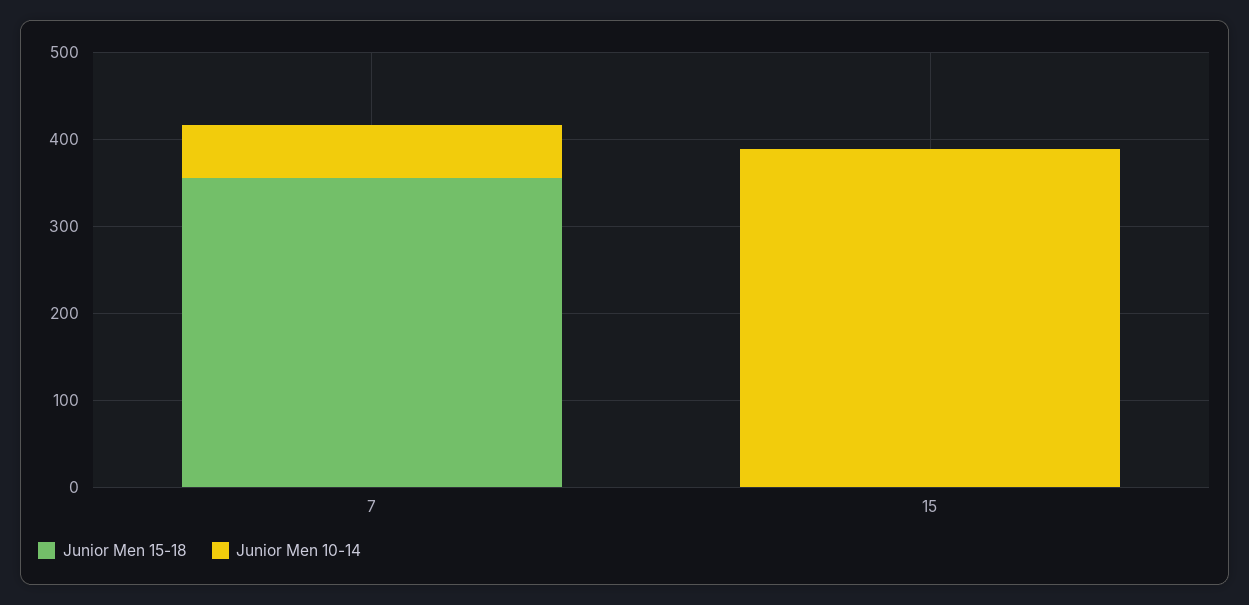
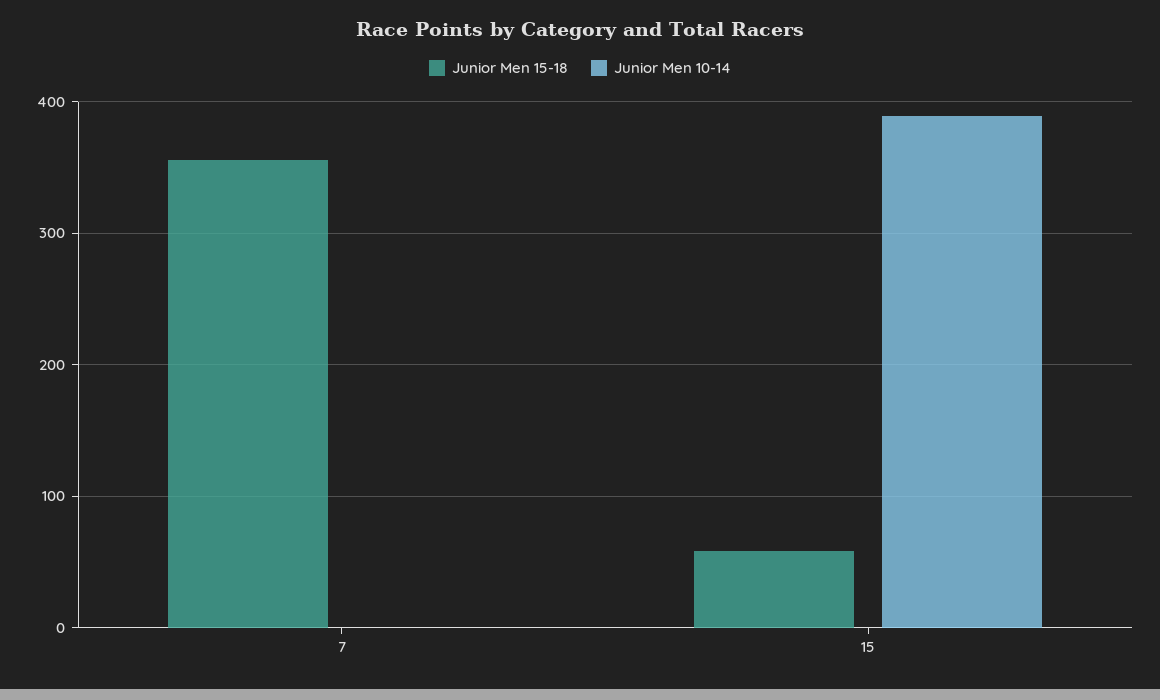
Junior Men 10-14, 7: 60 -> 0
Junior Men 15-18, 15: 0 -> 60

